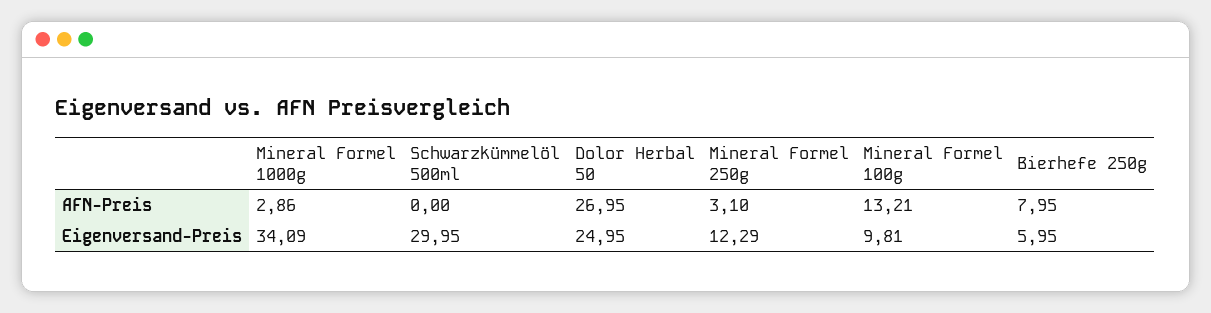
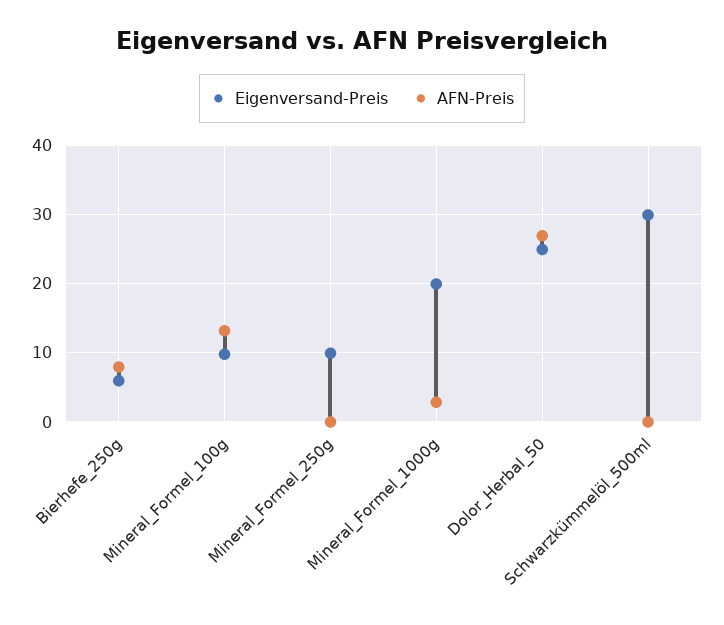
AFN-Preis, Mineral Formel 250g: 3.1 -> 0
Eigenversand-Preis, Mineral Formel 1000g: 34.09 -> 20
Eigenversand-Preis, Mineral Formel 250g: 12.29 -> 10

